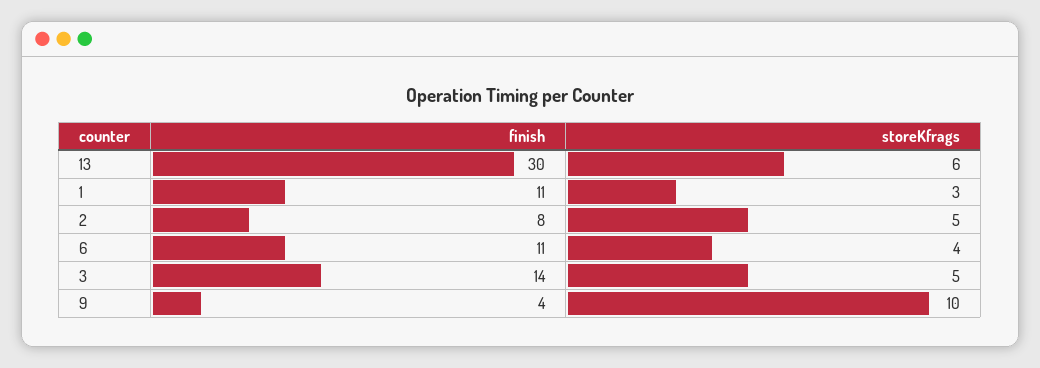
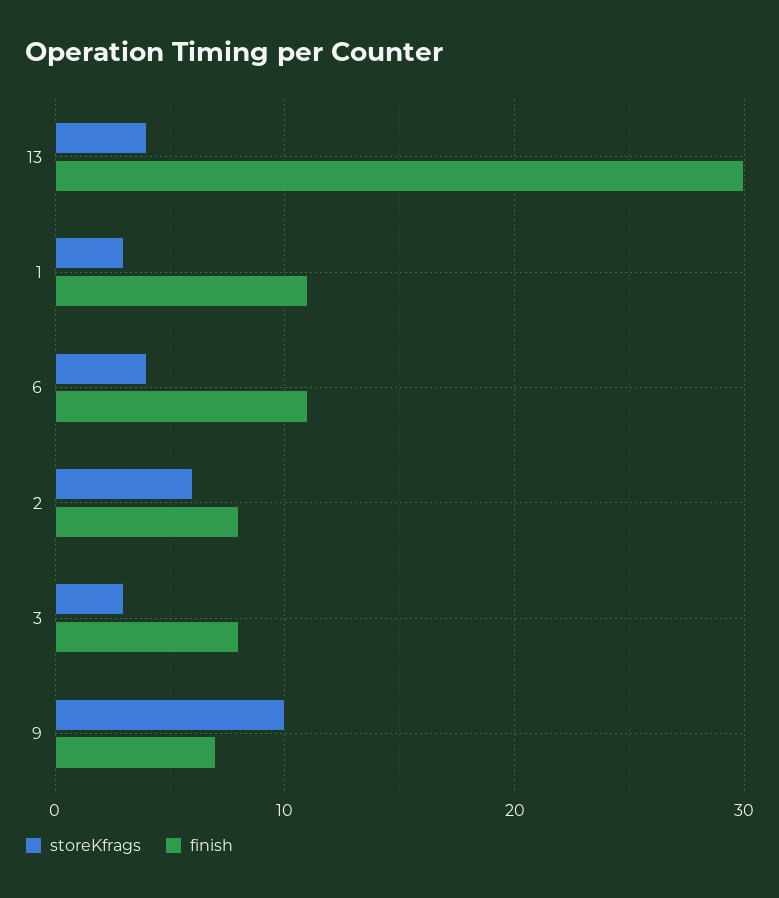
storeKfrags, 13: 6 -> 4
storeKfrags, 2: 5 -> 6
finish, 3: 14 -> 8
storeKfrags, 3: 5 -> 3
finish, 9: 4 -> 7

